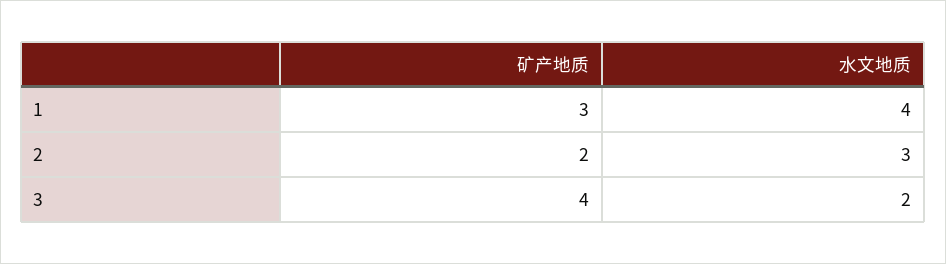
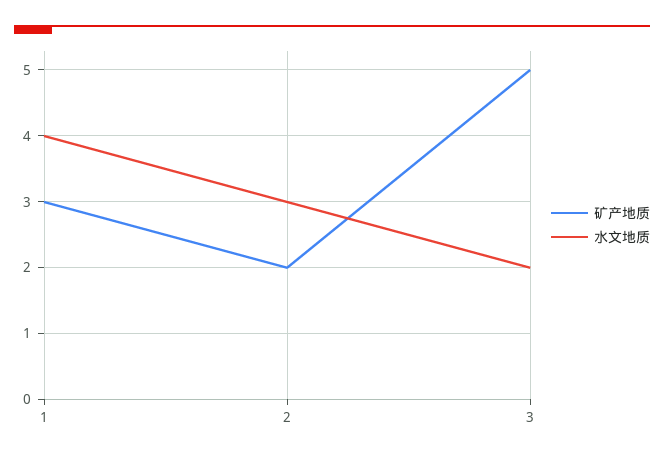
矿产地质, 3: 4 -> 5

